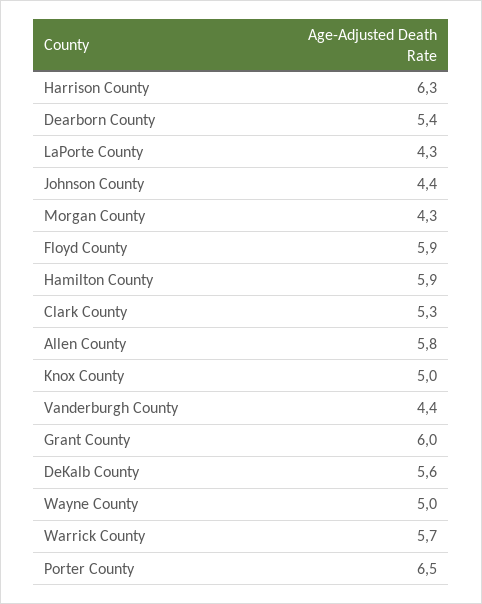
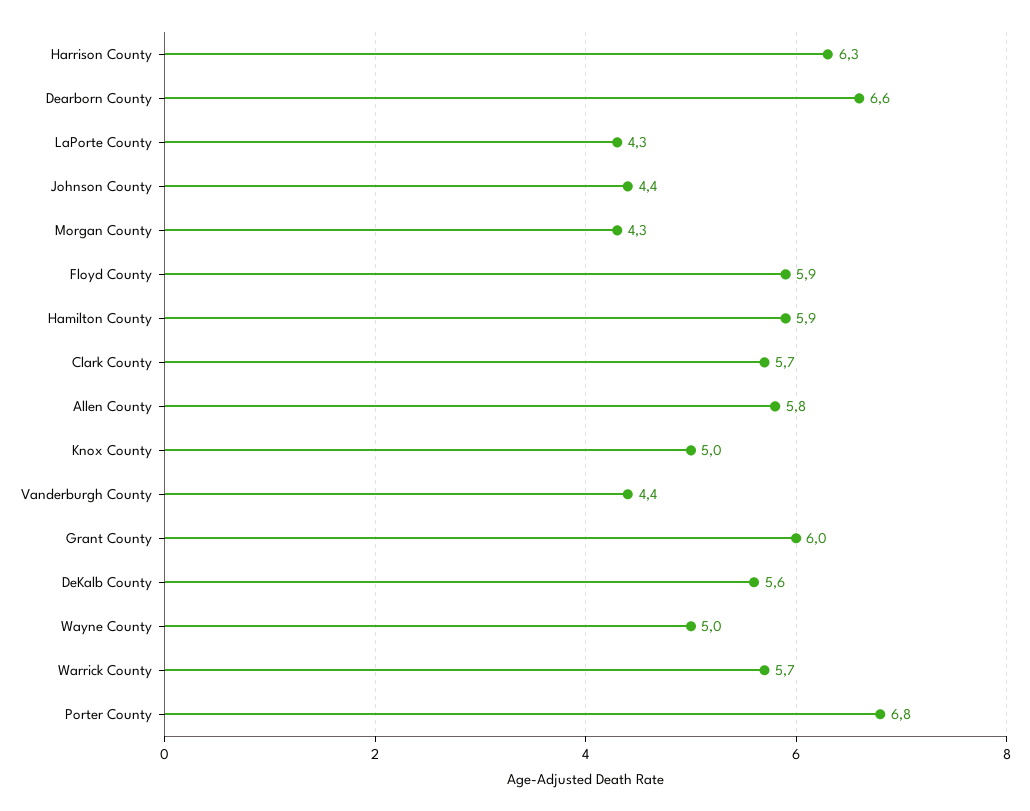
Dearborn County: 5.4 -> 6.6
Clark County: 5.3 -> 5.7
Porter County: 6.5 -> 6.8

